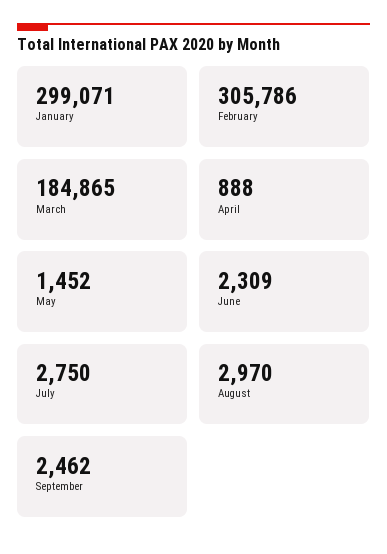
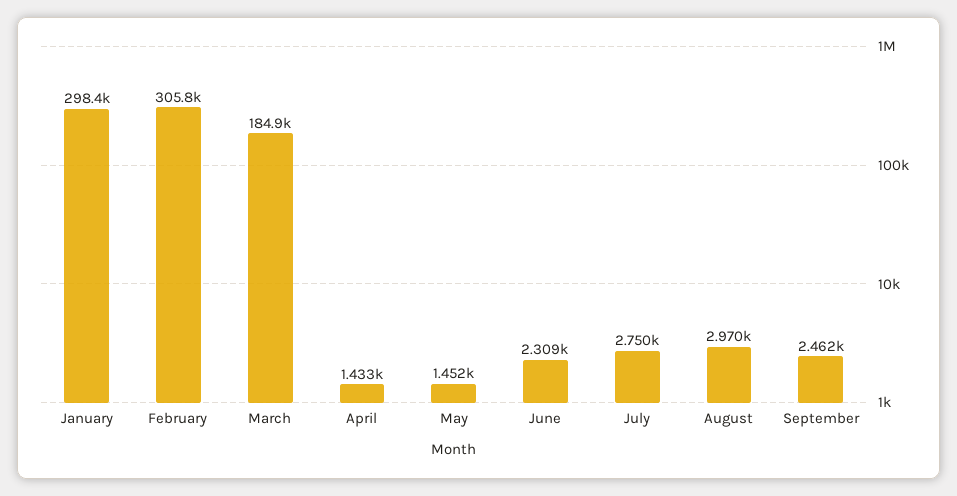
January: 299071 -> 298400
April: 888 -> 1433

